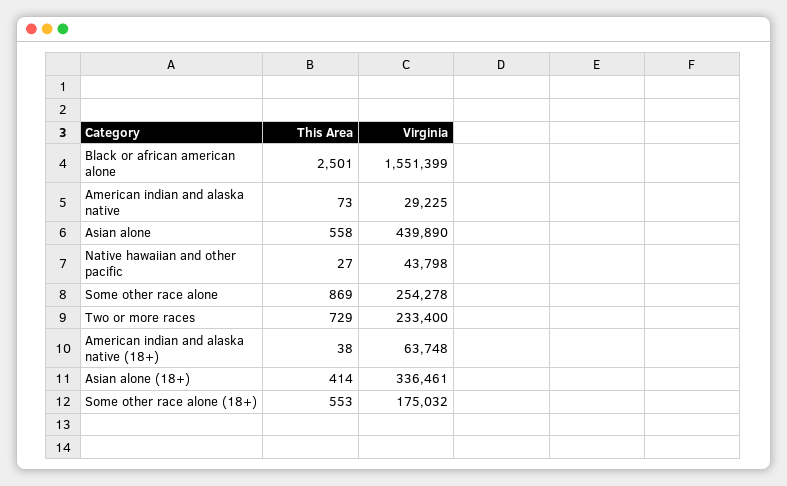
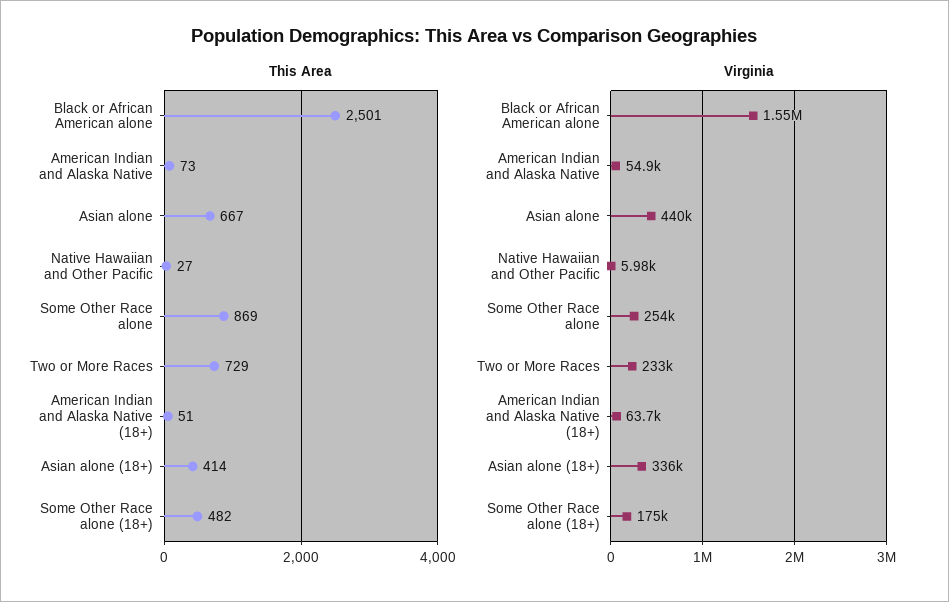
Virginia, American indian and alaska native: 29225 -> 54900
This Area, Asian alone: 558 -> 667
Virginia, Native hawaiian and other pacific: 43798 -> 5980
This Area, American indian and alaska native (18+): 38 -> 51
This Area, Some other race alone (18+): 553 -> 482

